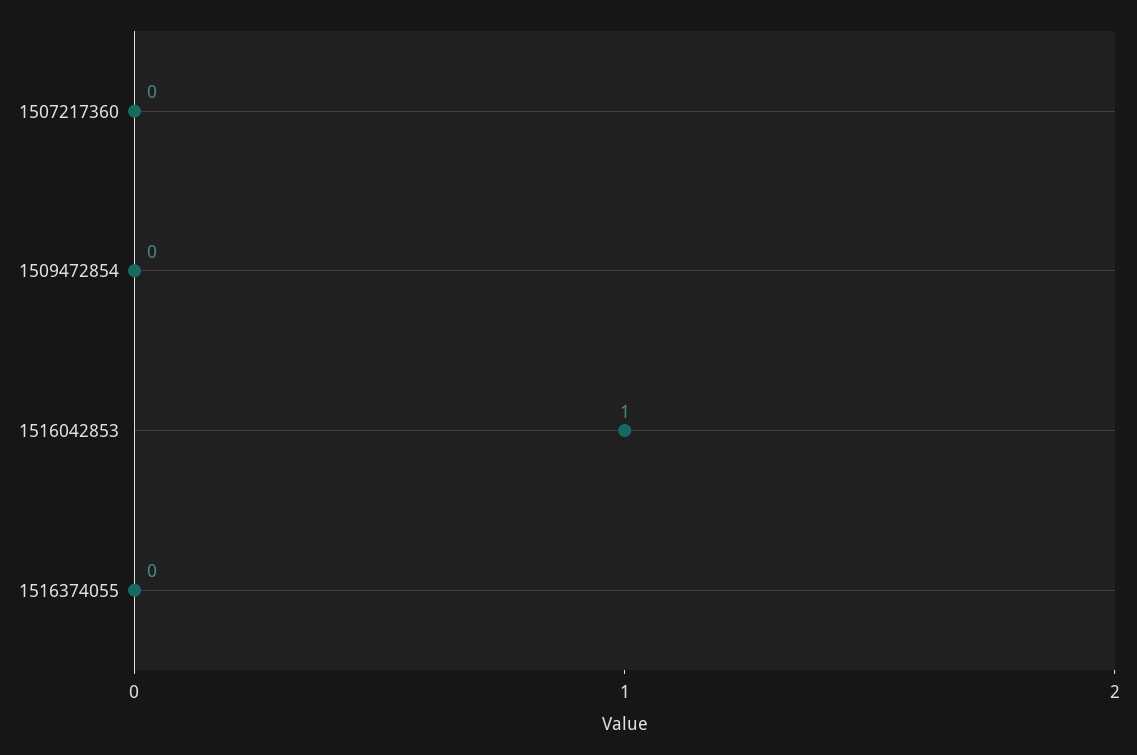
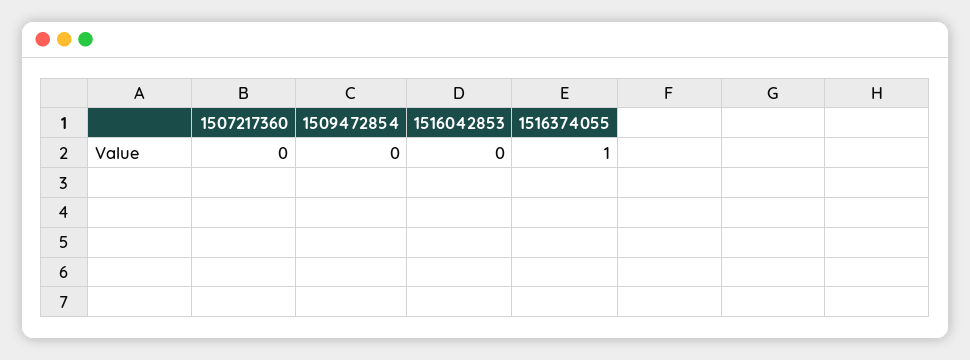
1516042853: 1 -> 0
1516374055: 0 -> 1

